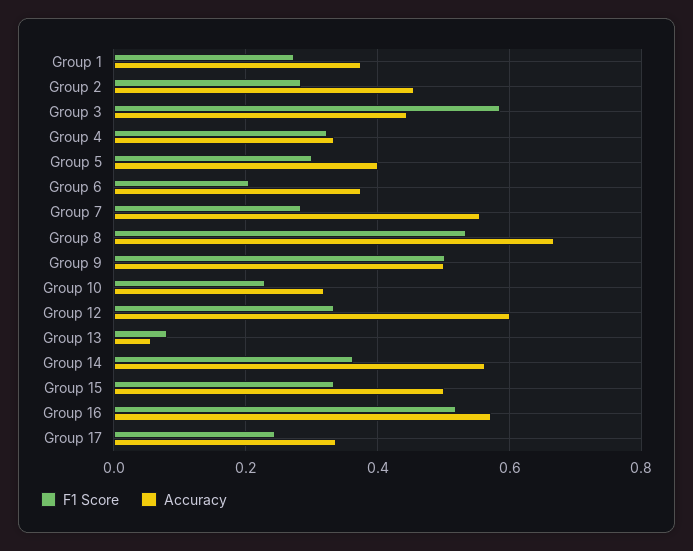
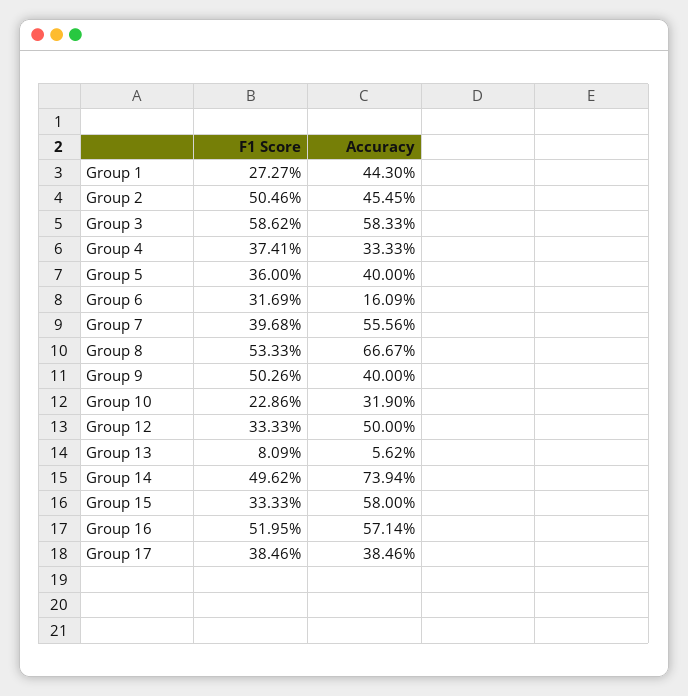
Accuracy, Group 1: 0.38 -> 0.443
F1 Score, Group 2: 0.28 -> 0.5046
Accuracy, Group 3: 0.44 -> 0.5833
F1 Score, Group 4: 0.32 -> 0.3741
F1 Score, Group 5: 0.3 -> 0.36
F1 Score, Group 6: 0.2 -> 0.3169
Accuracy, Group 6: 0.38 -> 0.1609
F1 Score, Group 7: 0.28 -> 0.3968
Accuracy, Group 9: 0.5 -> 0.4
Accuracy, Group 12: 0.6 -> 0.5
F1 Score, Group 14: 0.36 -> 0.4962
Accuracy, Group 14: 0.56 -> 0.7394
Accuracy, Group 15: 0.5 -> 0.58
F1 Score, Group 17: 0.24 -> 0.3846
Accuracy, Group 17: 0.34 -> 0.3846

